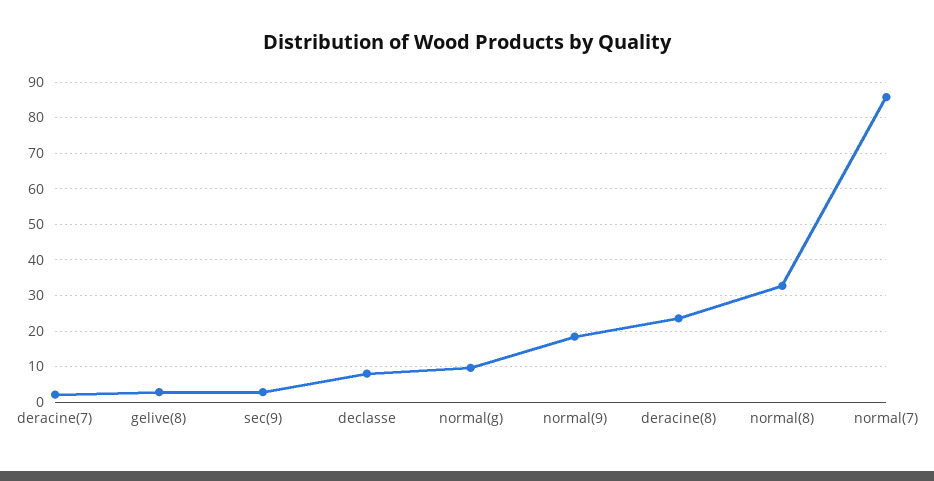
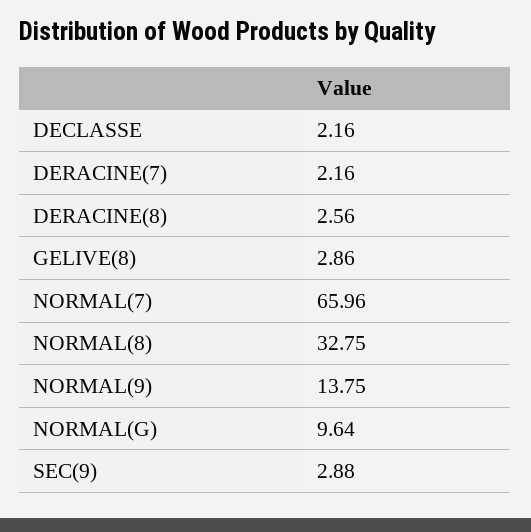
declasse: 8 -> 2.16
normal(9): 18 -> 13.75
deracine(8): 24 -> 2.56
normal(7): 86 -> 65.96

